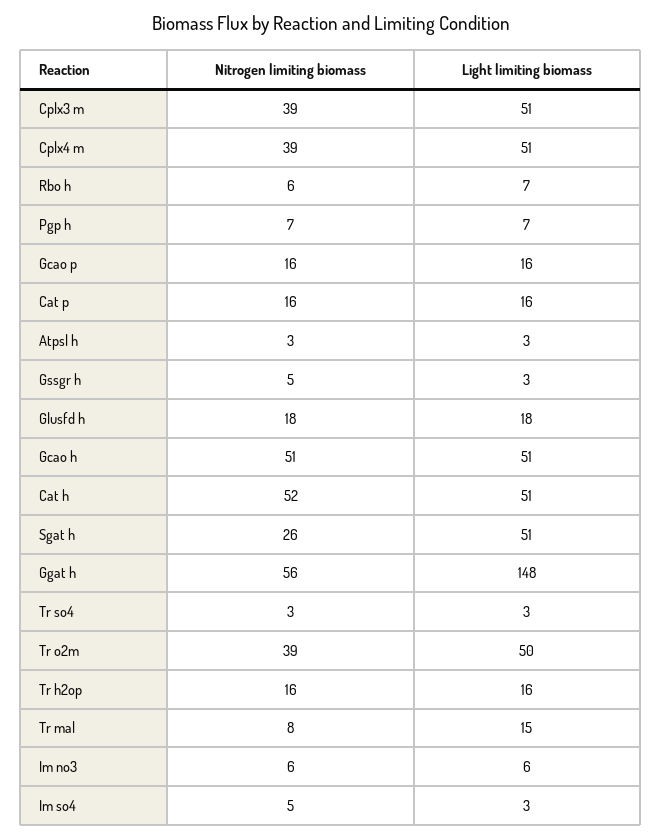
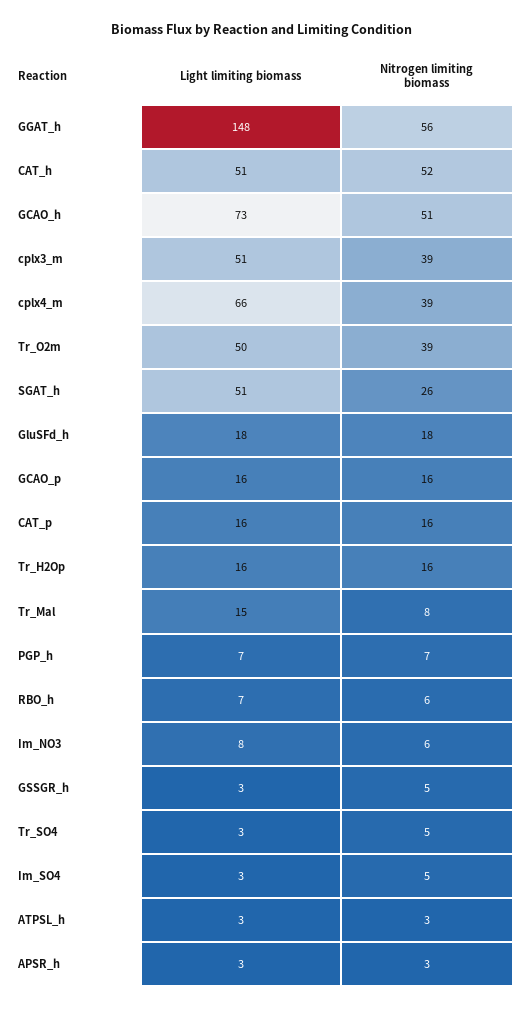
Light limiting biomass, Cplx4 m: 51 -> 66
Light limiting biomass, Gcao h: 51 -> 73
Nitrogen limiting biomass, Tr so4: 3 -> 5
Light limiting biomass, Im no3: 6 -> 8
Light limiting biomass, APSR_h: none -> 3
Nitrogen limiting biomass, APSR_h: none -> 3

